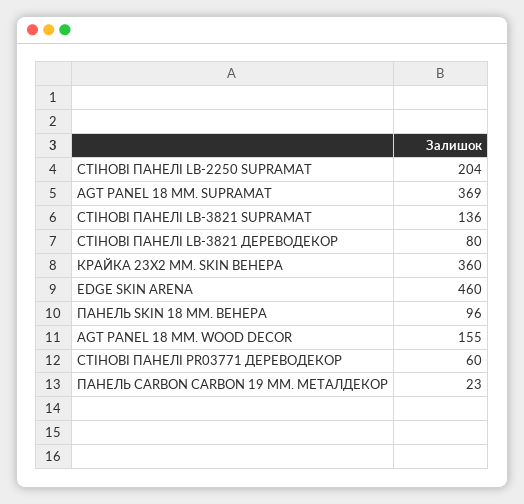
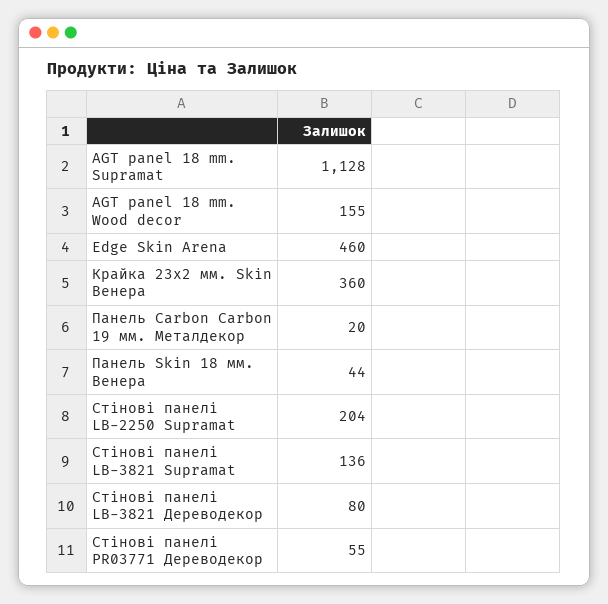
AGT PANEL 18 MM. SUPRAMAT: 369 -> 1128
ПАНЕЛЬ SKIN 18 ММ. ВЕНЕРА: 96 -> 44
СТІНОВІ ПАНЕЛІ PR03771 ДЕРЕВОДЕКОР: 60 -> 55
ПАНЕЛЬ CARBON CARBON 19 ММ. МЕТАЛДЕКОР: 23 -> 20

